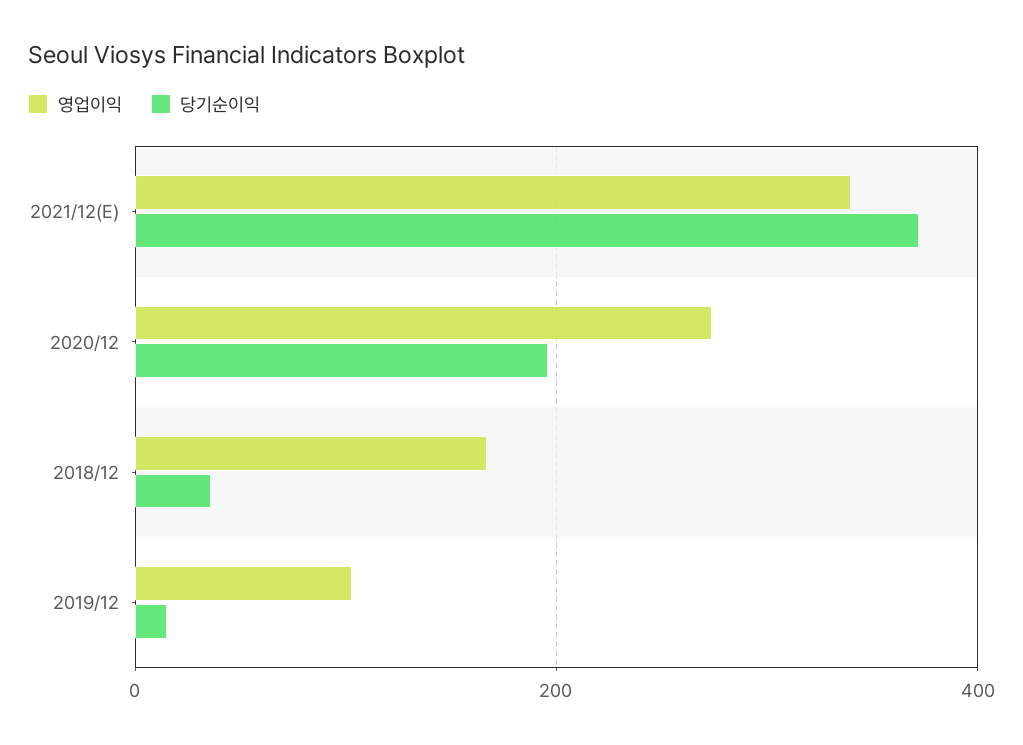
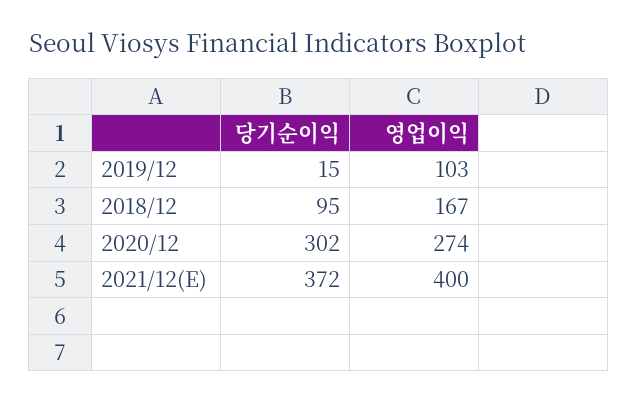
영업이익, 2021/12(E): 340 -> 400
당기순이익, 2020/12: 200 -> 302
당기순이익, 2018/12: 40 -> 95

